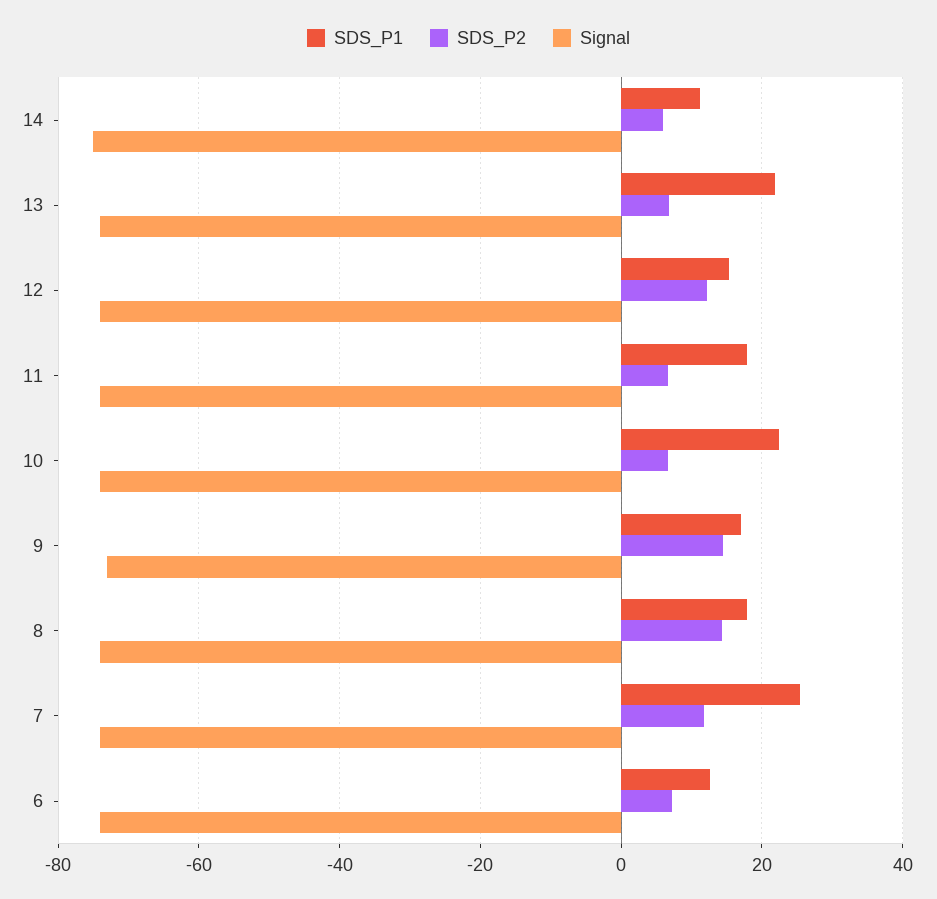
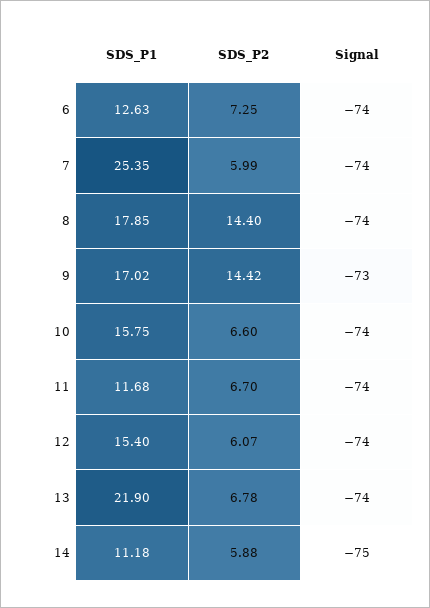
SDS_P2, 12: 12 -> 6.07
SDS_P1, 11: 18 -> 11.68
SDS_P1, 10: 22 -> 15.75
SDS_P2, 7: 12 -> 5.99

